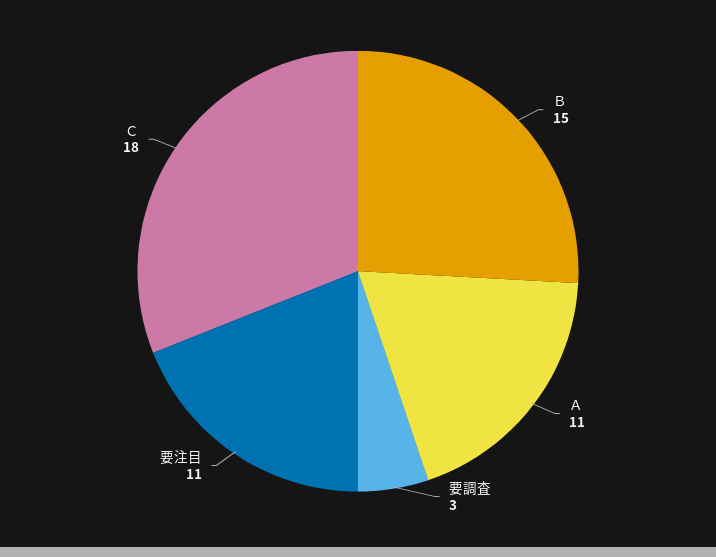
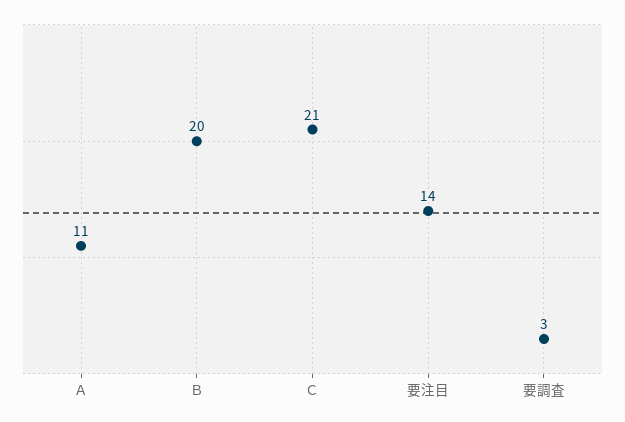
Ｂ: 15 -> 20
要注目: 11 -> 14
Ｃ: 18 -> 21

